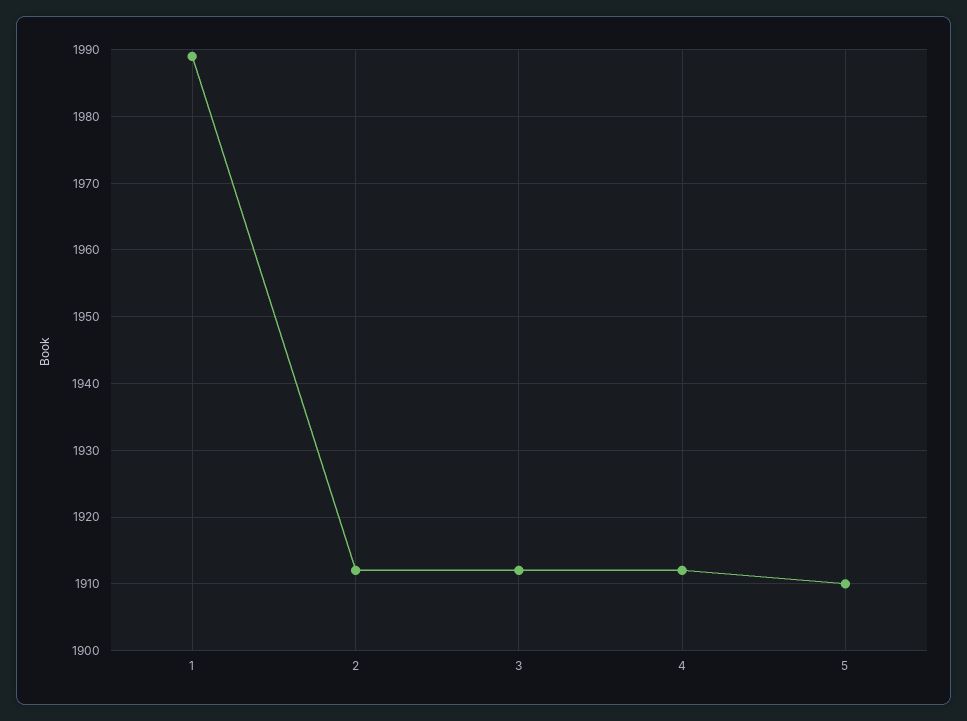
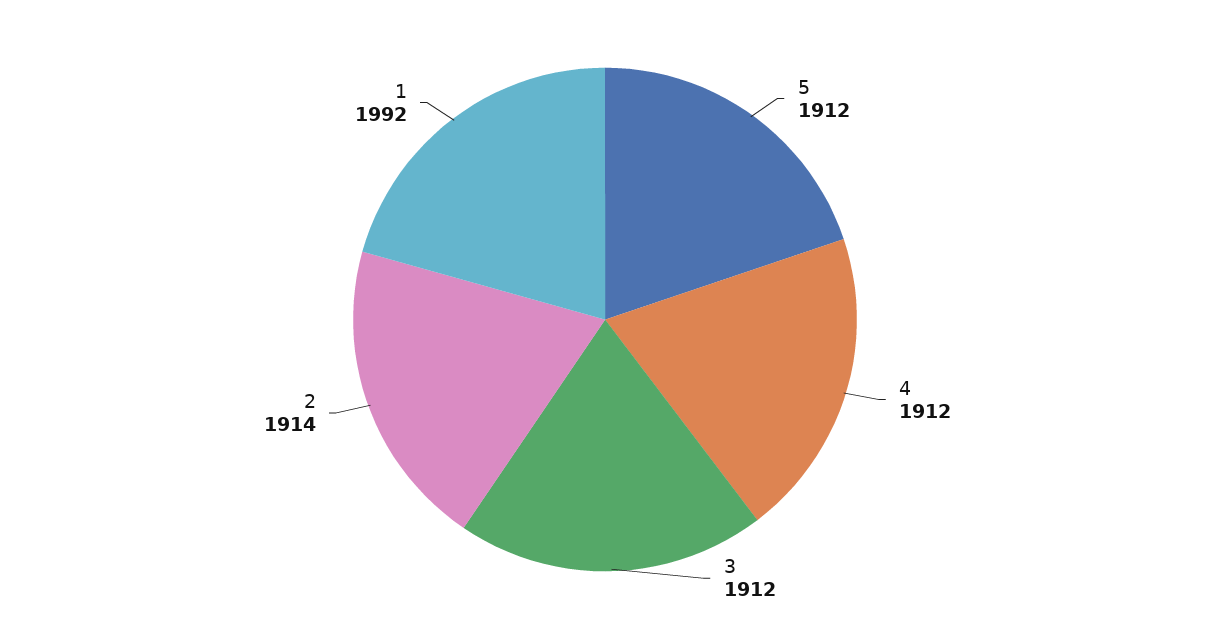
1: 1989 -> 1992
2: 1912 -> 1914
5: 1910 -> 1912

